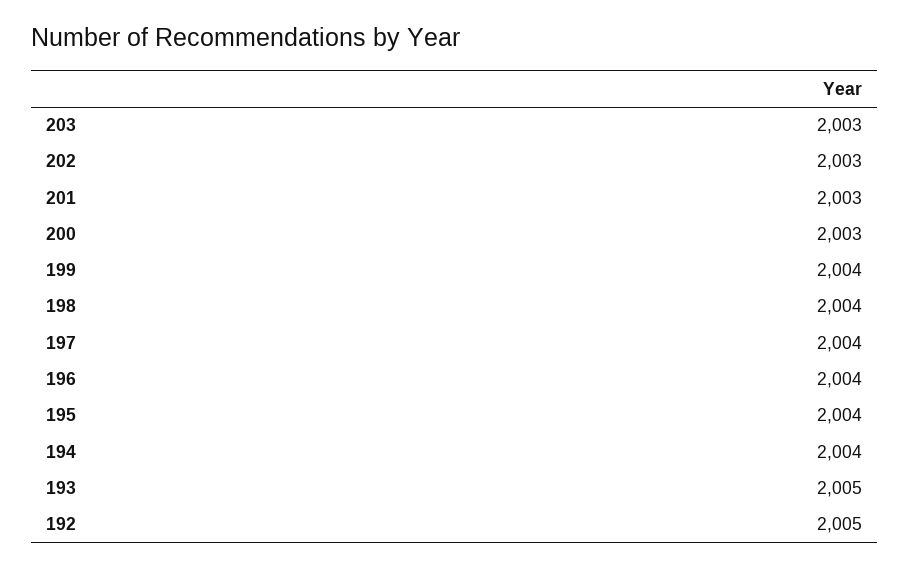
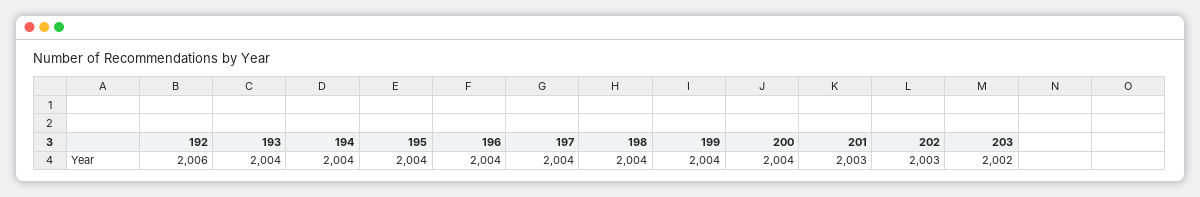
203: 2003 -> 2002
200: 2003 -> 2004
193: 2005 -> 2004
192: 2005 -> 2006

